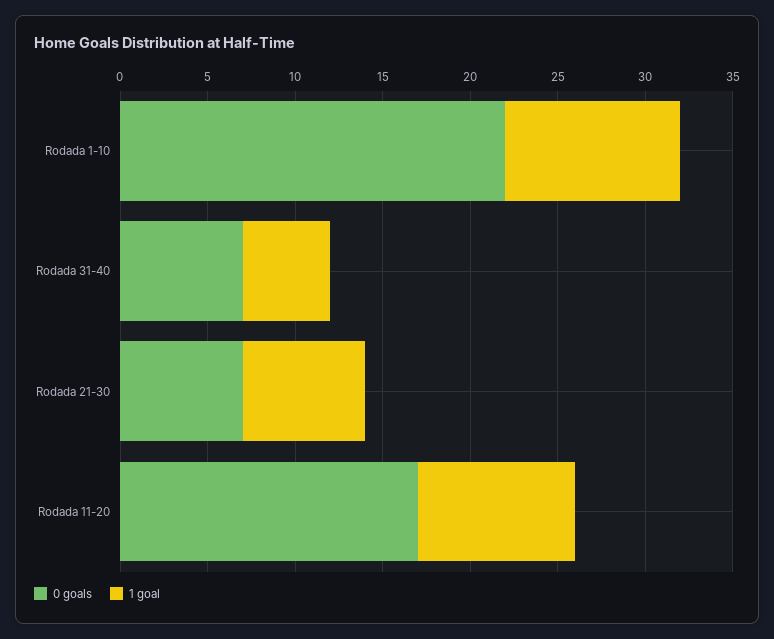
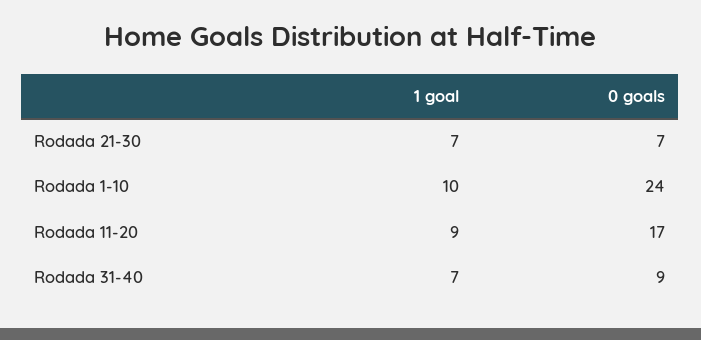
0 goals, Rodada 1-10: 22 -> 24
0 goals, Rodada 31-40: 7 -> 9
1 goal, Rodada 31-40: 5 -> 7

